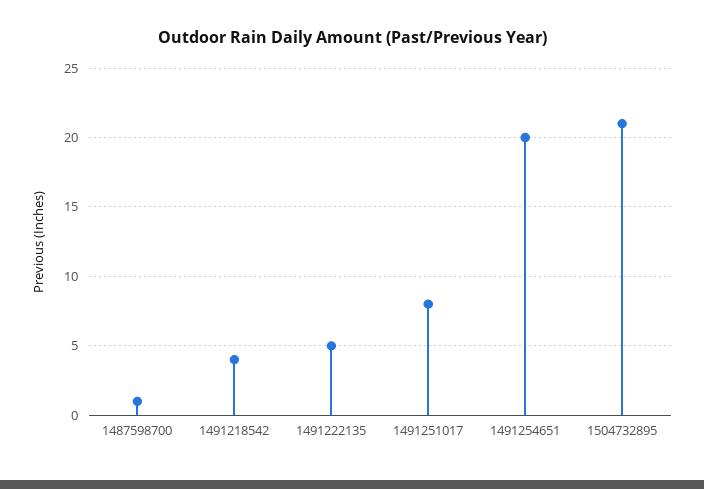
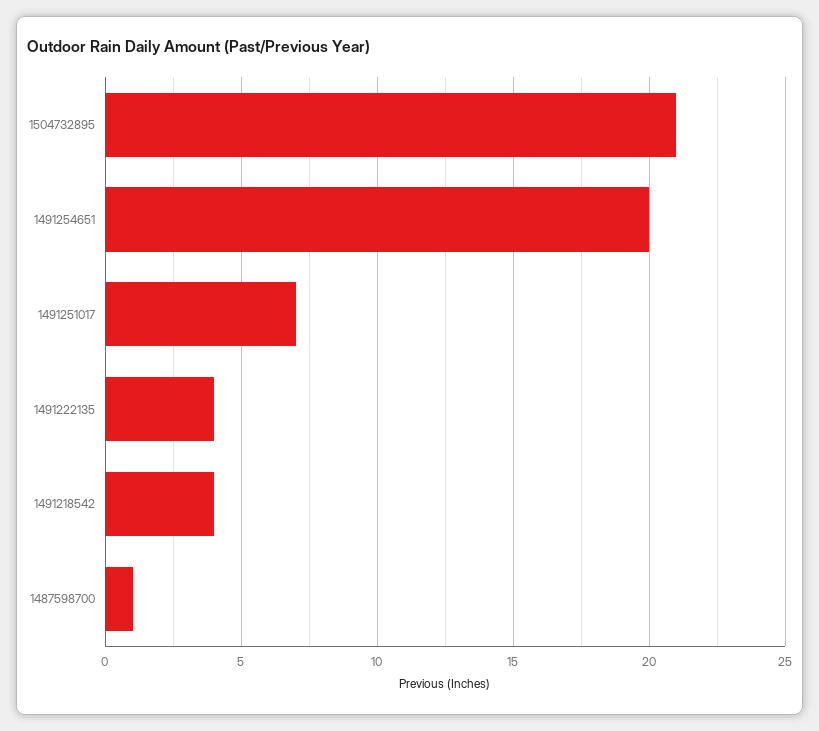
1491222135: 5 -> 4
1491251017: 8 -> 7

